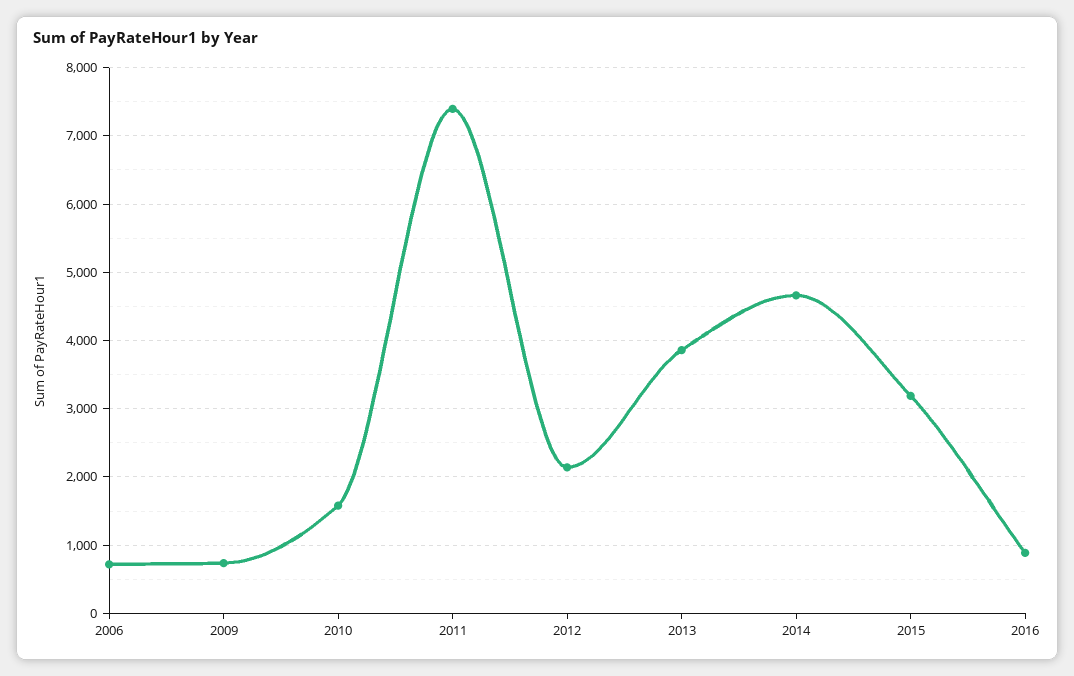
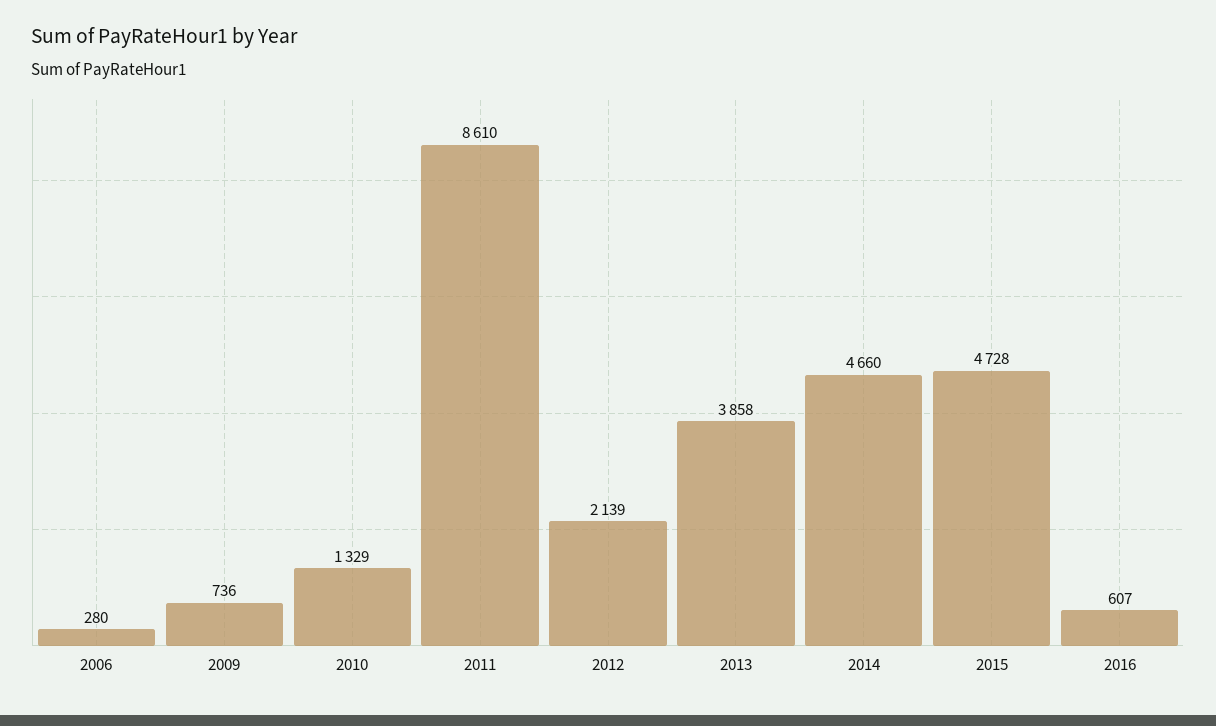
2006: 700 -> 280
2010: 1600 -> 1329
2011: 7400 -> 8610
2015: 3200 -> 4728
2016: 900 -> 607

